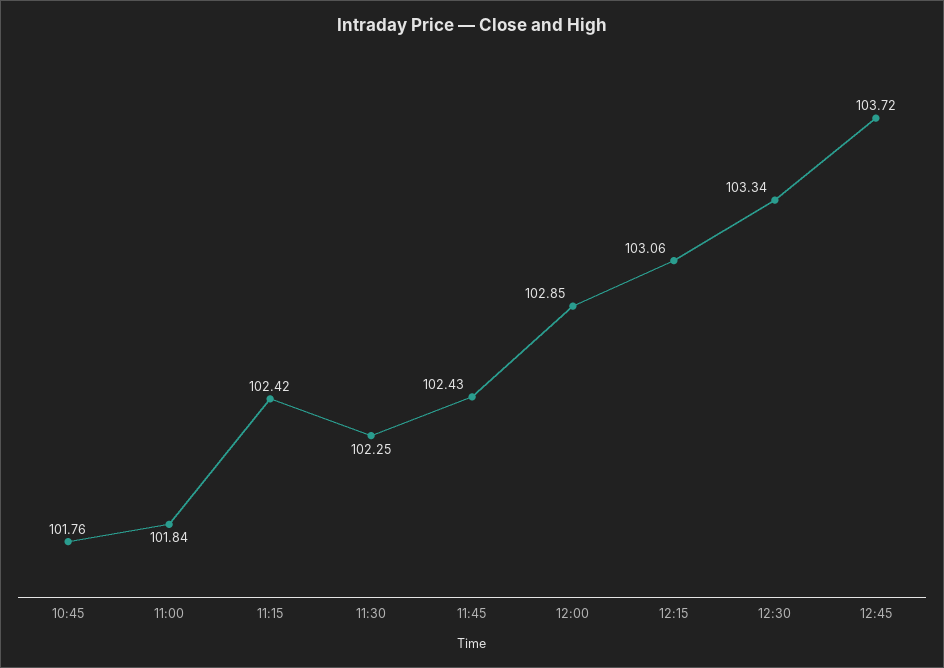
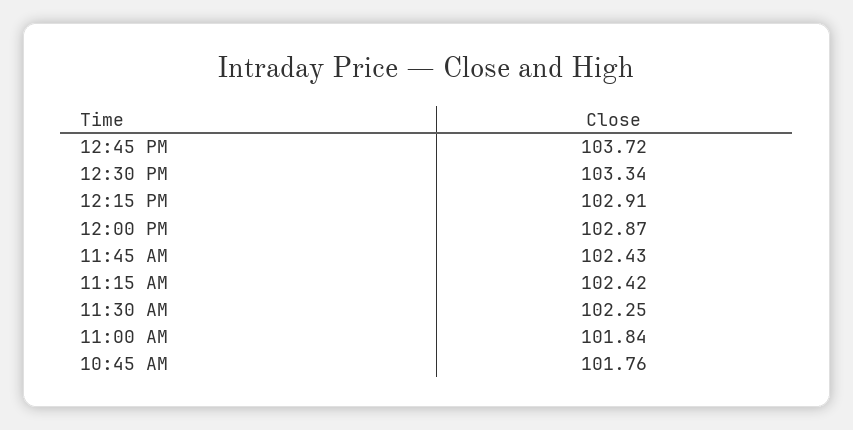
12:00: 102.85 -> 102.87
12:15: 103.06 -> 102.91

